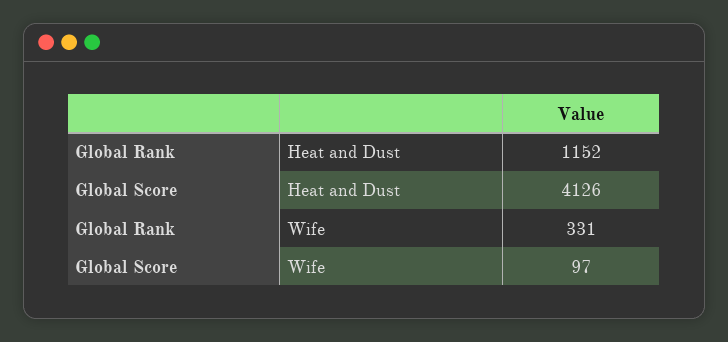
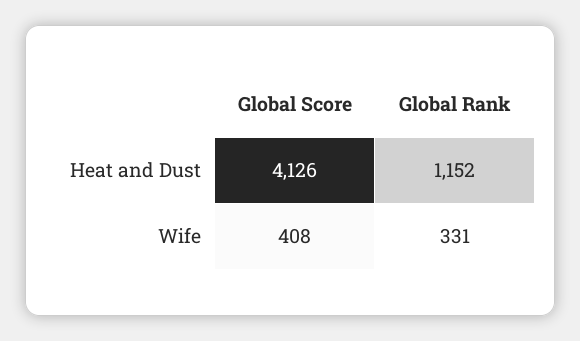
Global Score, Wife: 97 -> 408

